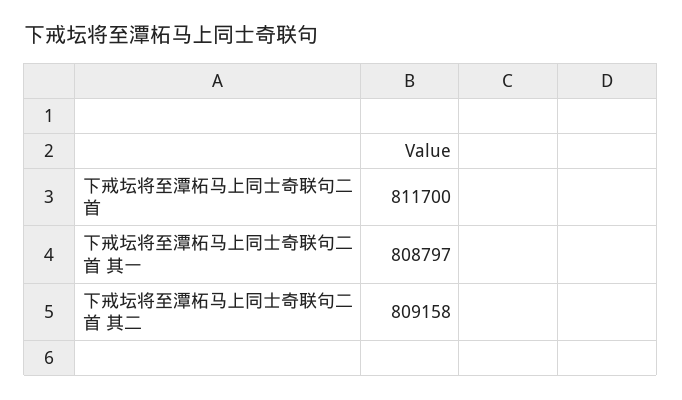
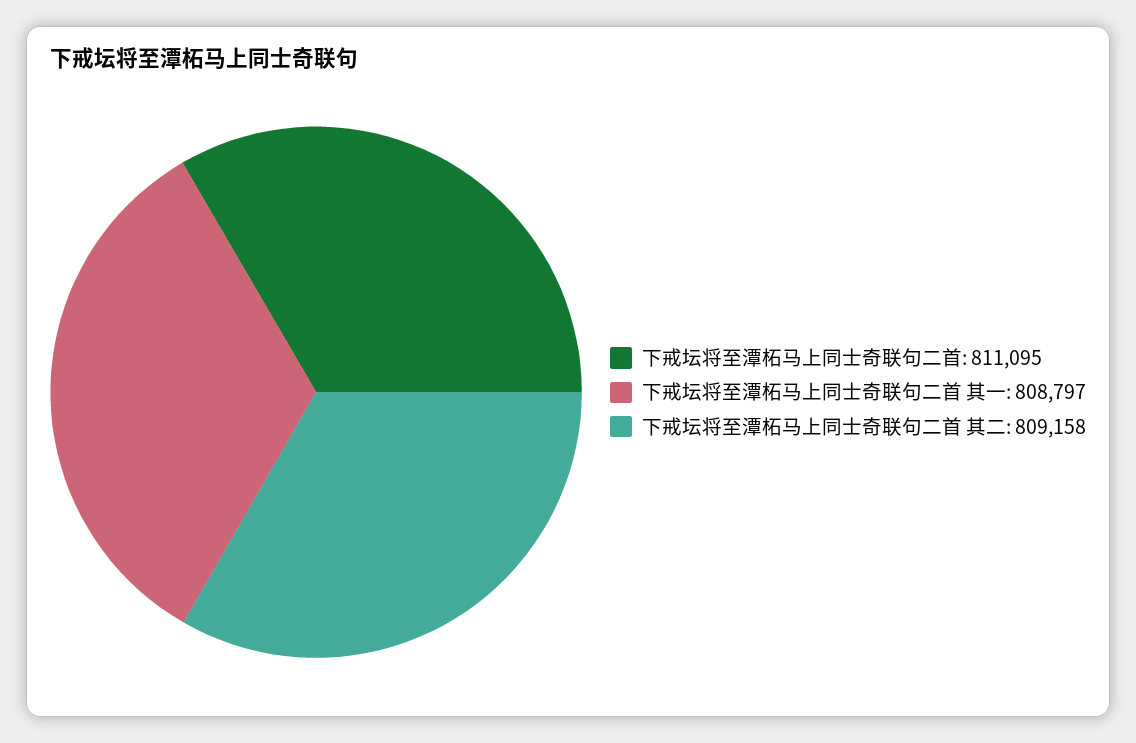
下戒坛将至潭柘马上同士奇联句二首: 811700 -> 811095

